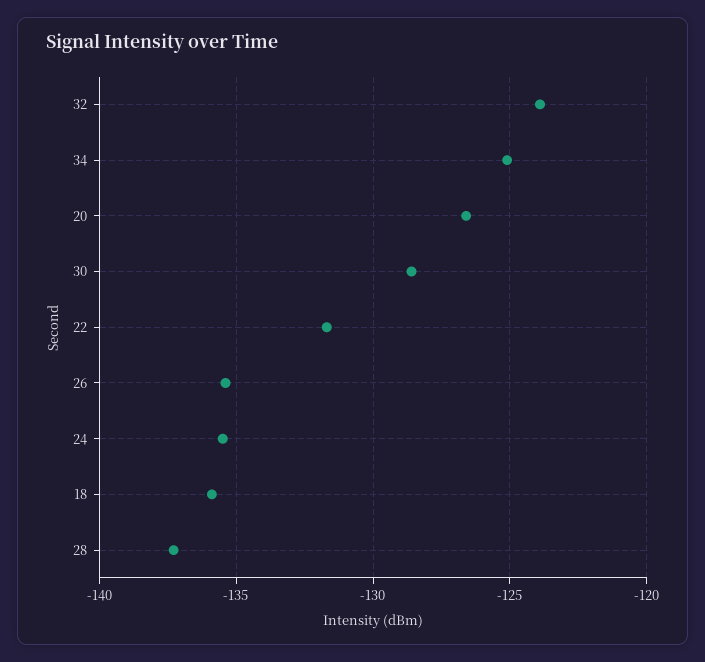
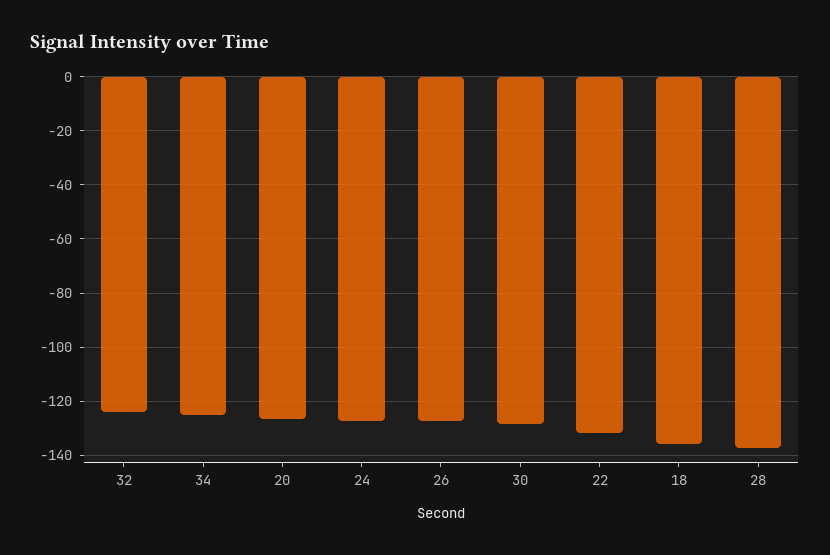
26: -135.5 -> -127.5
24: -135.5 -> -127.5

